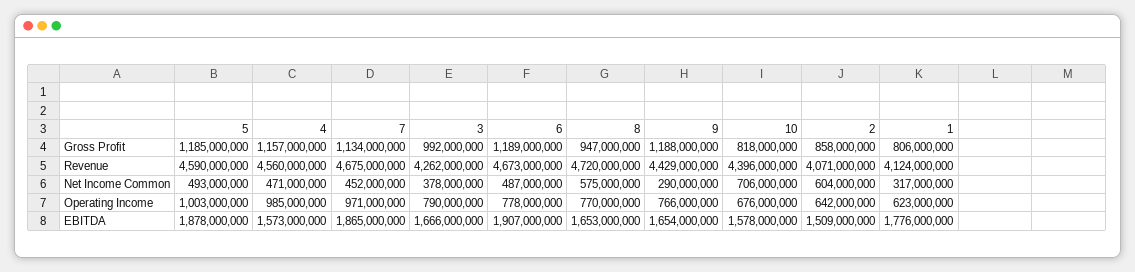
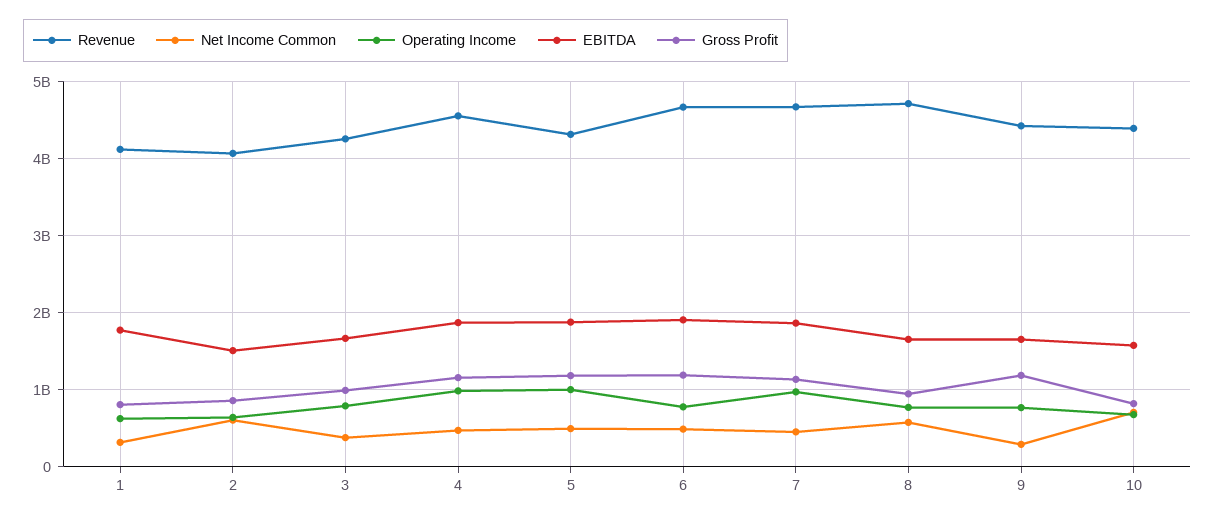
Revenue, 5: 4590000000 -> 4300000000
EBITDA, 4: 1573000000 -> 1900000000

